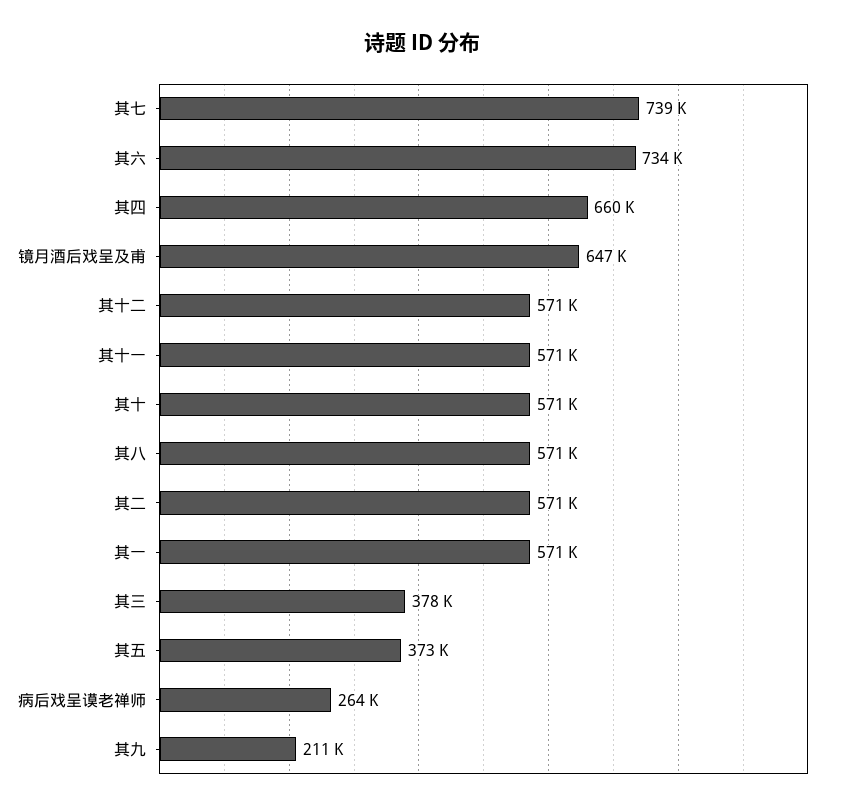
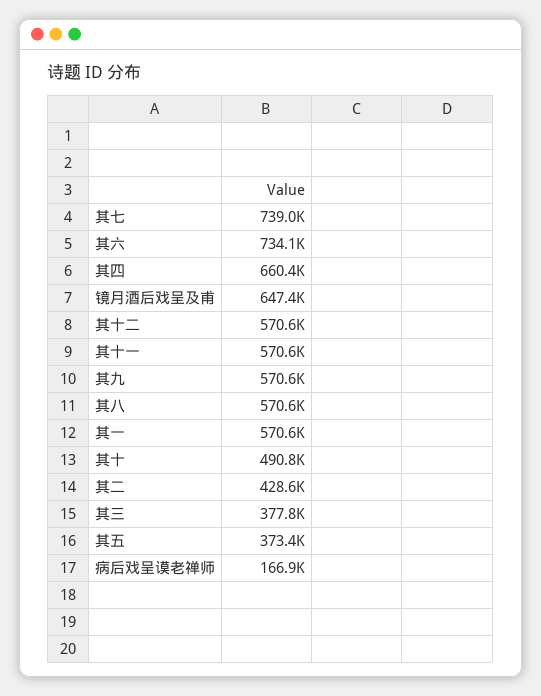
其十: 571000 -> 490800
其二: 571000 -> 428600
病后戏呈谟老禅师: 264000 -> 166900
其九: 211000 -> 570600

